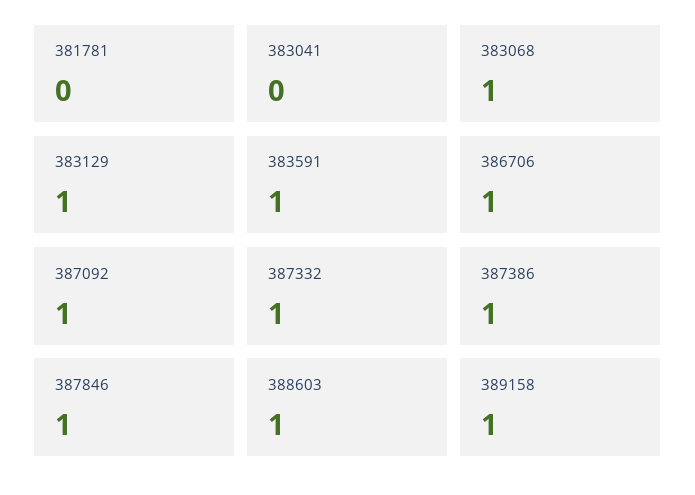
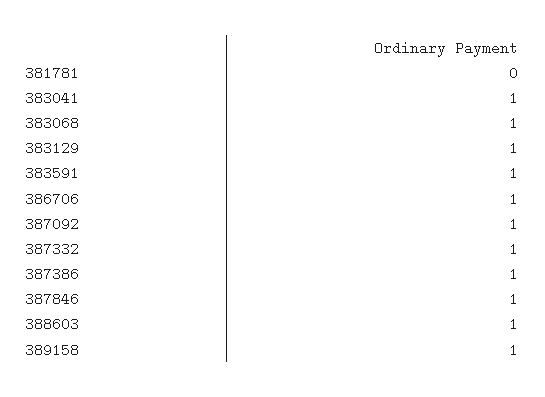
383041: 0 -> 1

